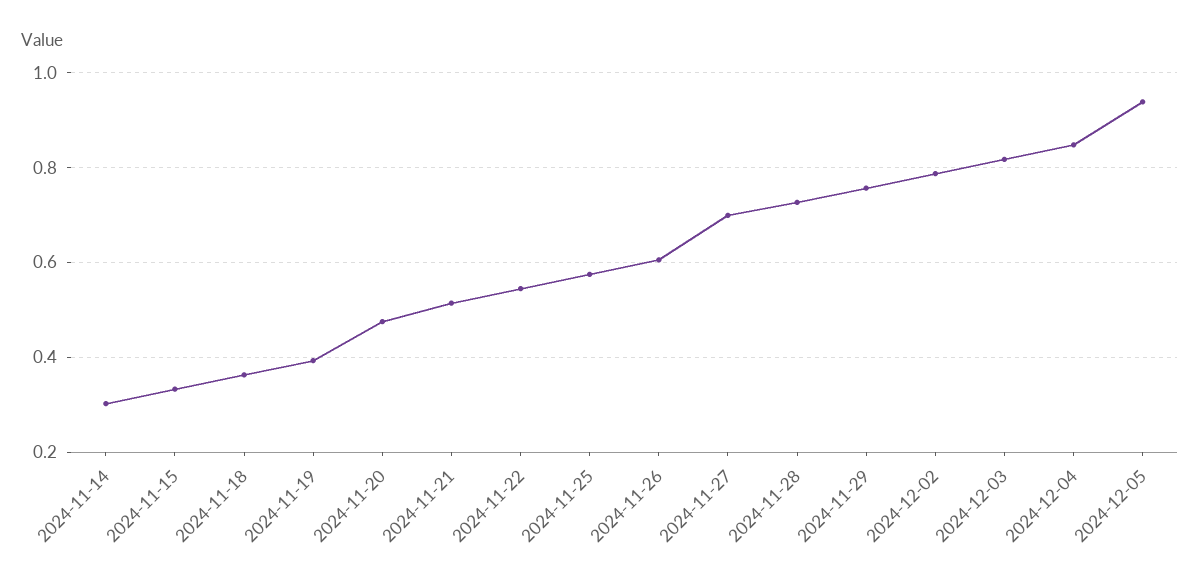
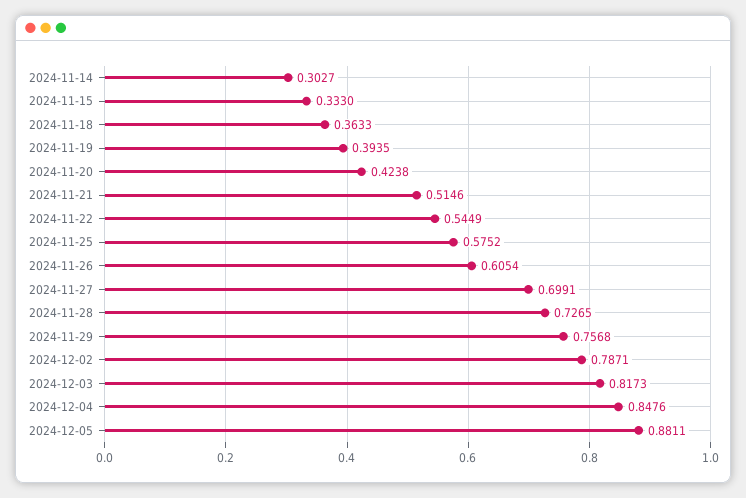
2024-11-20: 0.48 -> 0.4238
2024-12-05: 0.94 -> 0.8811

